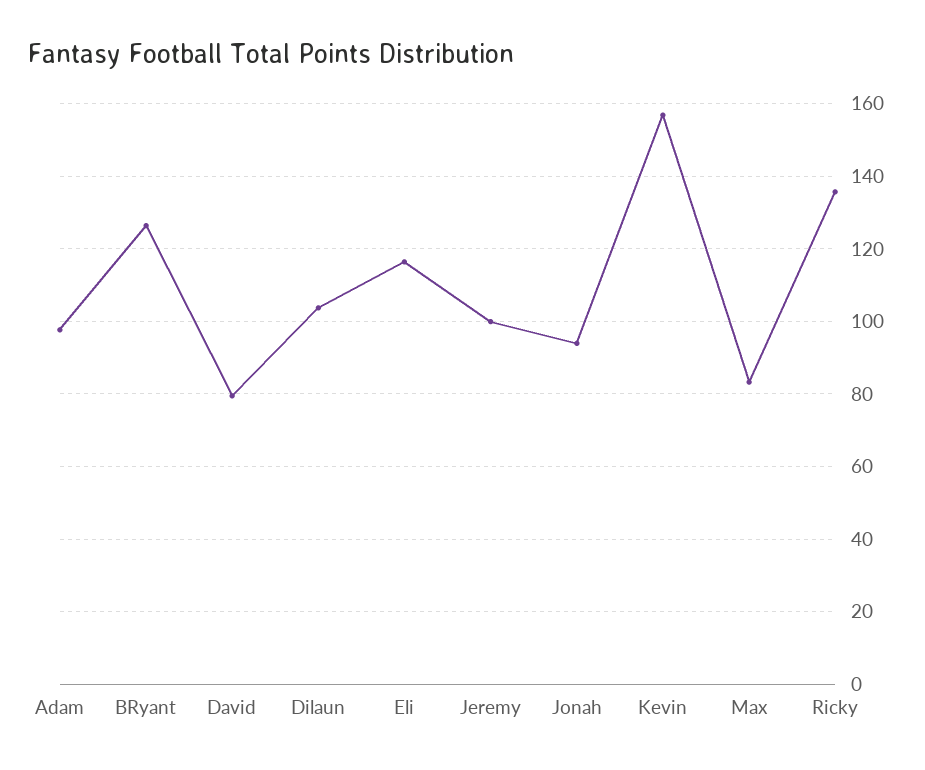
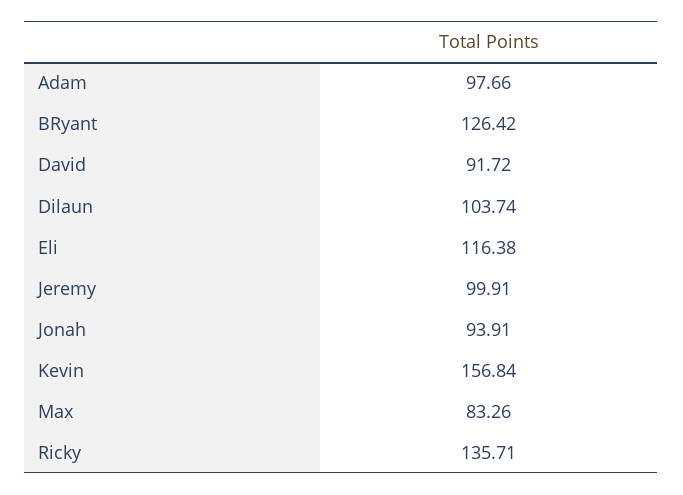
David: 80 -> 91.72

